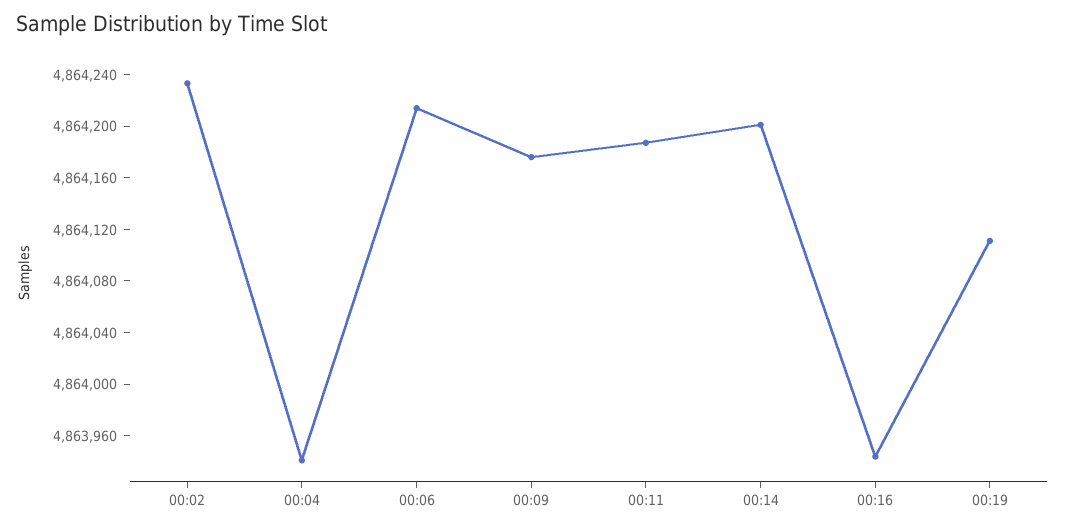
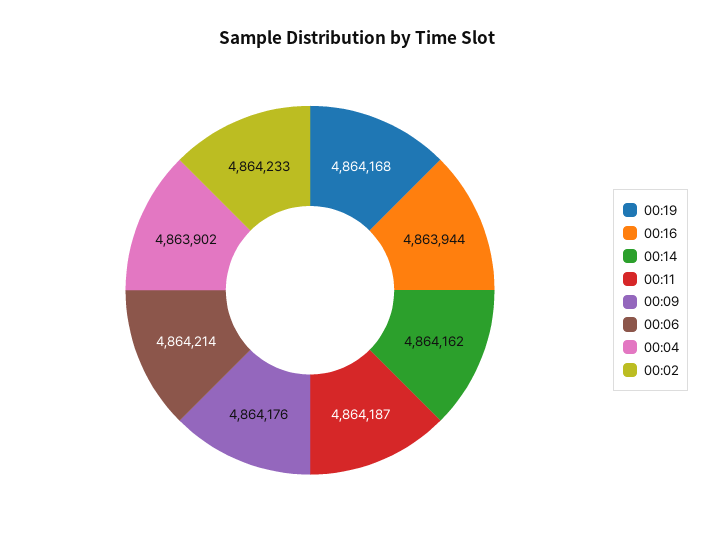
00:04: 4863940 -> 4863902
00:14: 4864200 -> 4864162
00:19: 4864110 -> 4864168

